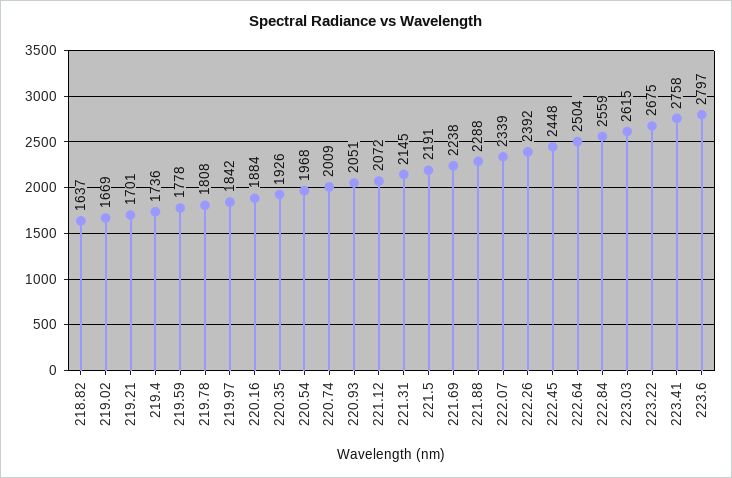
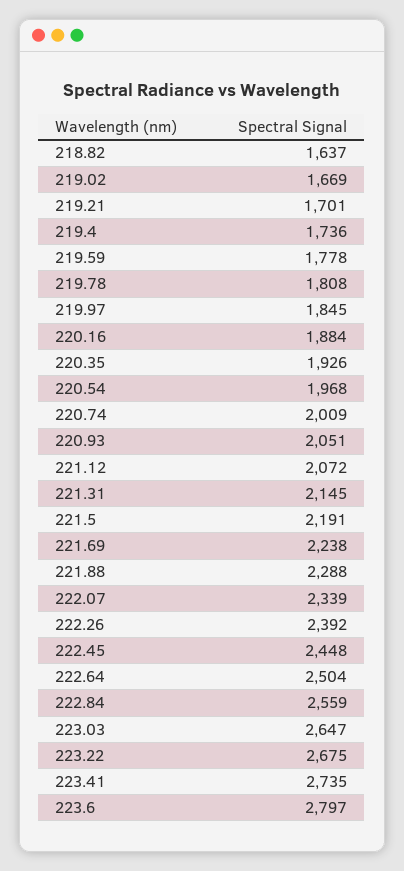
219.97: 1842 -> 1845
223.03: 2615 -> 2647
223.41: 2758 -> 2735

